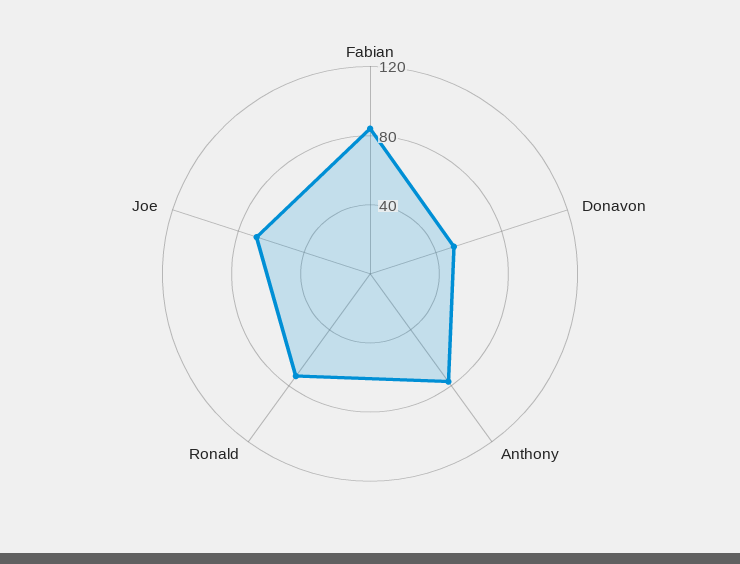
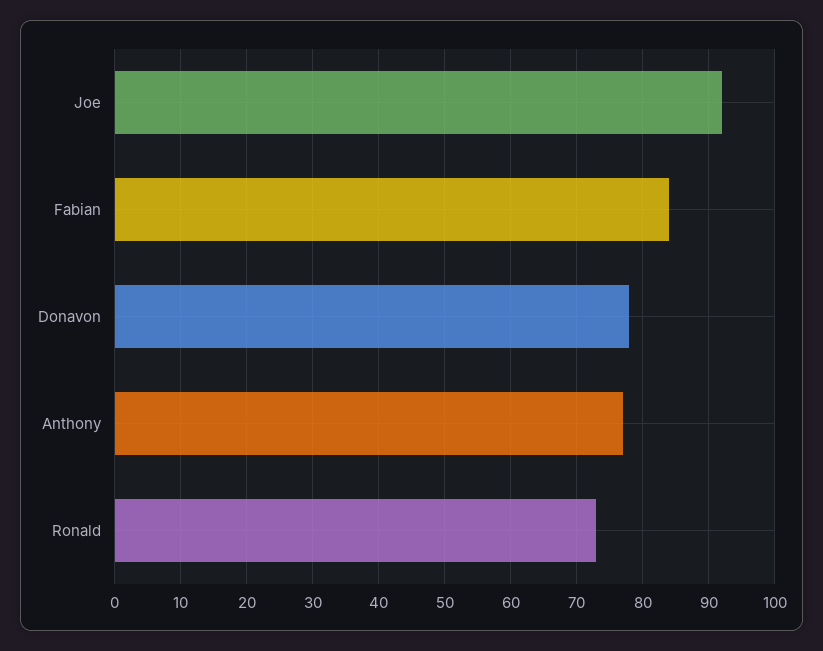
Donavon: 50 -> 78
Joe: 70 -> 92

